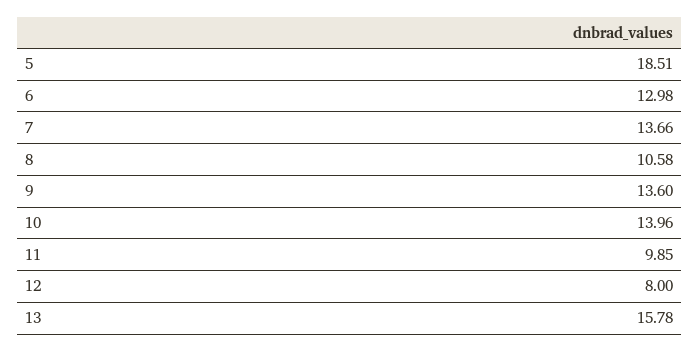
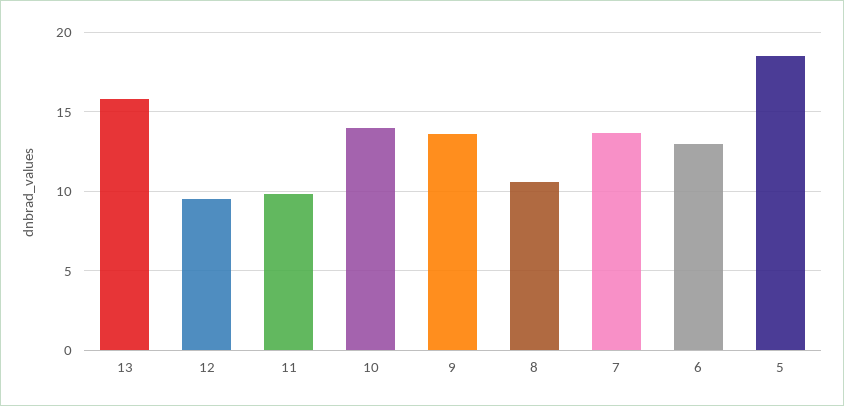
12: 8 -> 9.5

